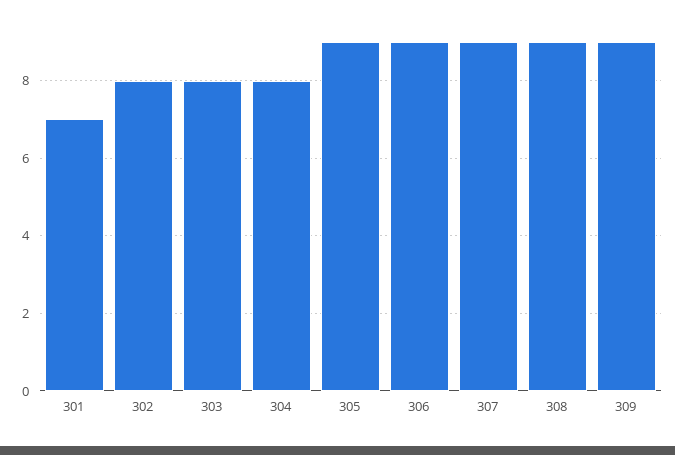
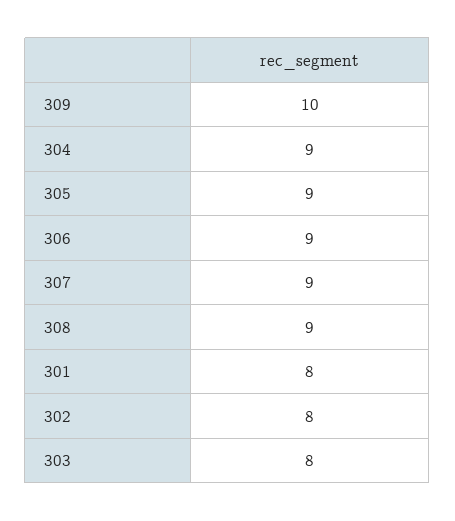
301: 7 -> 8
304: 8 -> 9
309: 9 -> 10

